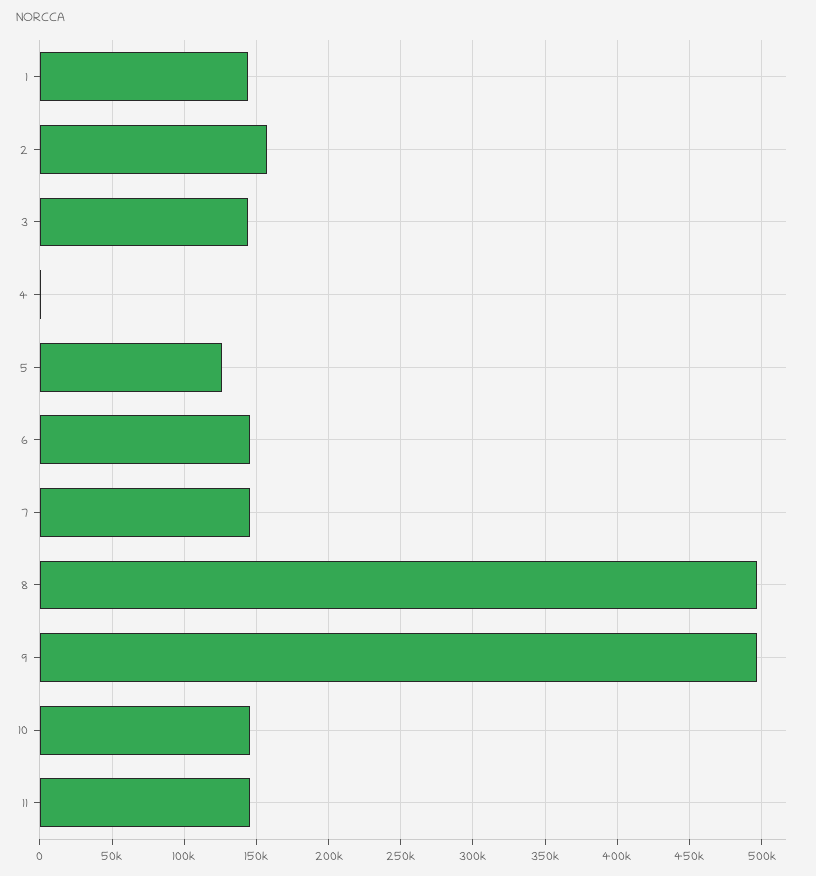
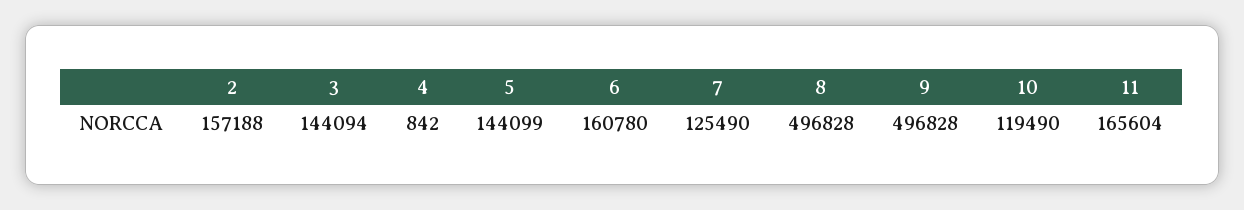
1: 145000 -> none
5: 125000 -> 144099
6: 145000 -> 160780
7: 145000 -> 125490
10: 145000 -> 119490
11: 145000 -> 165604

